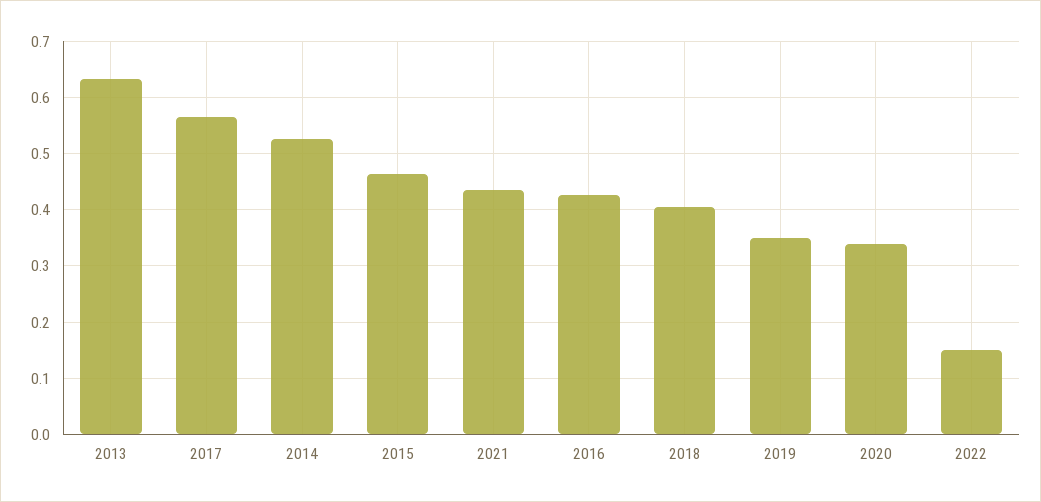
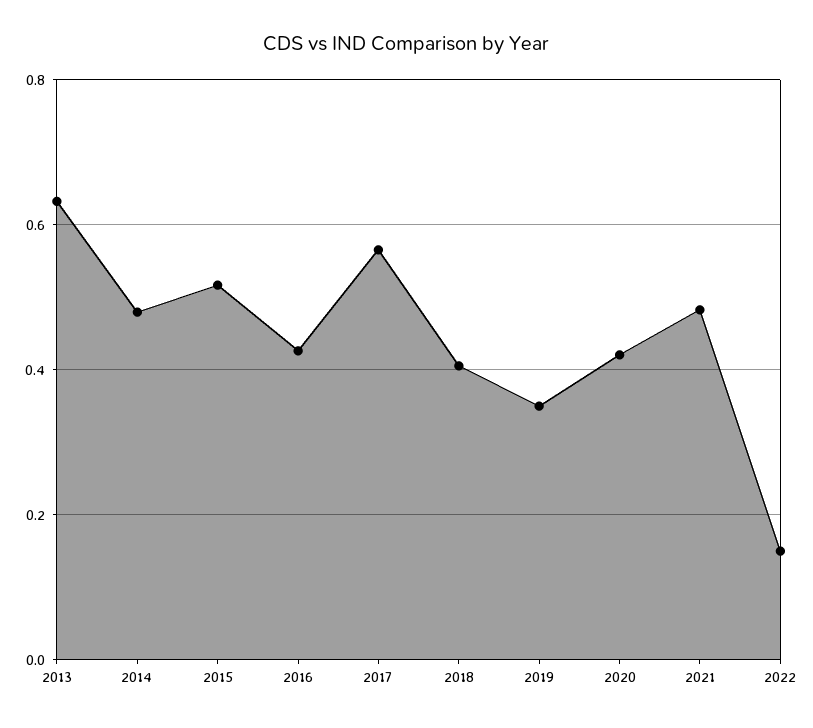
2014: 0.52 -> 0.48
2015: 0.46 -> 0.52
2021: 0.44 -> 0.48
2020: 0.34 -> 0.42

